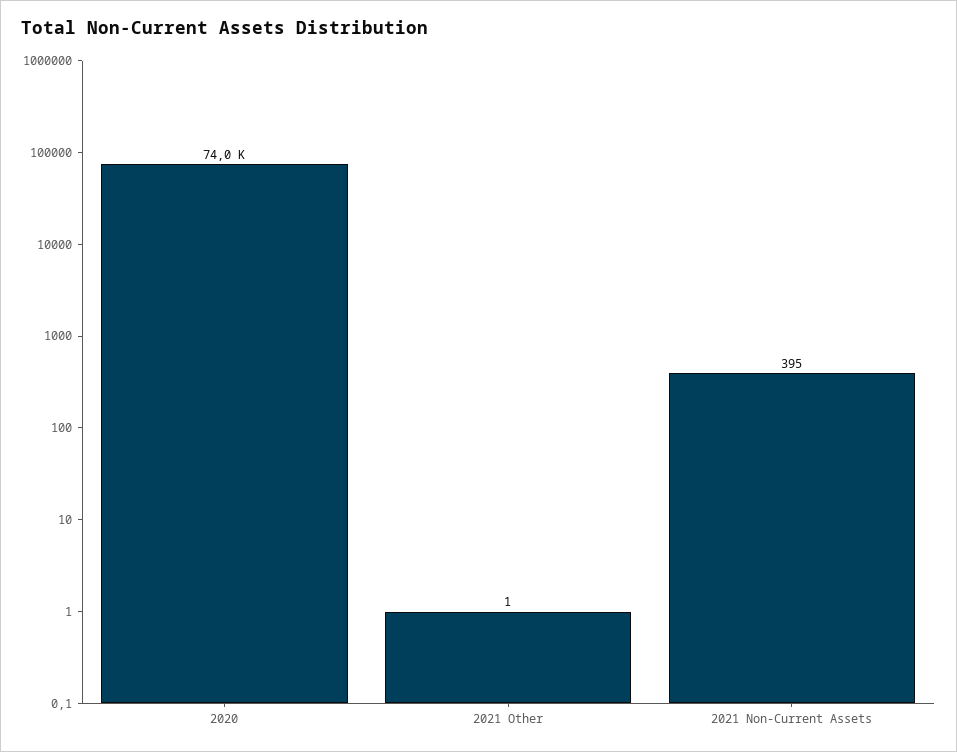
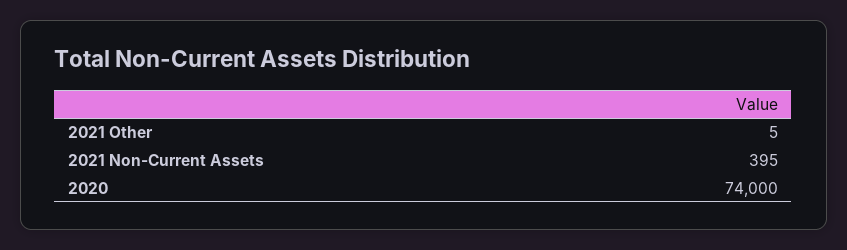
2021 Other: 1 -> 5

